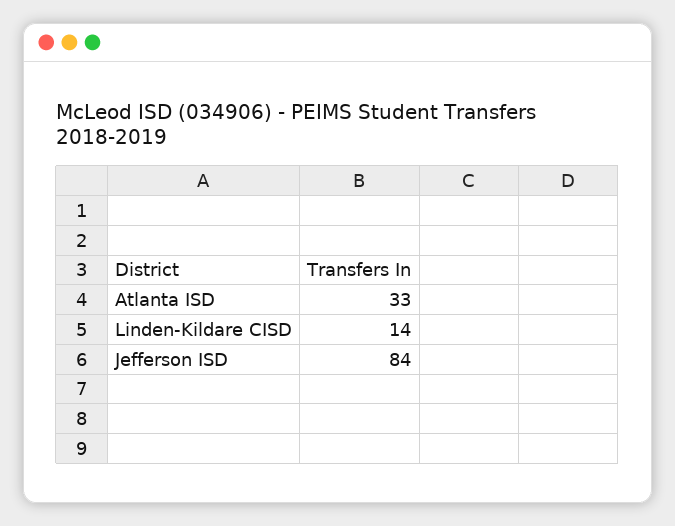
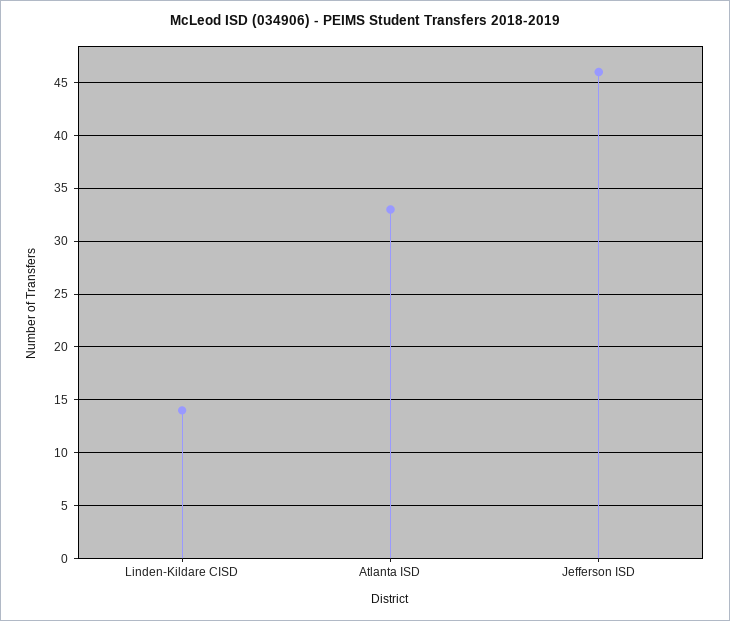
Jefferson ISD: 84 -> 46

